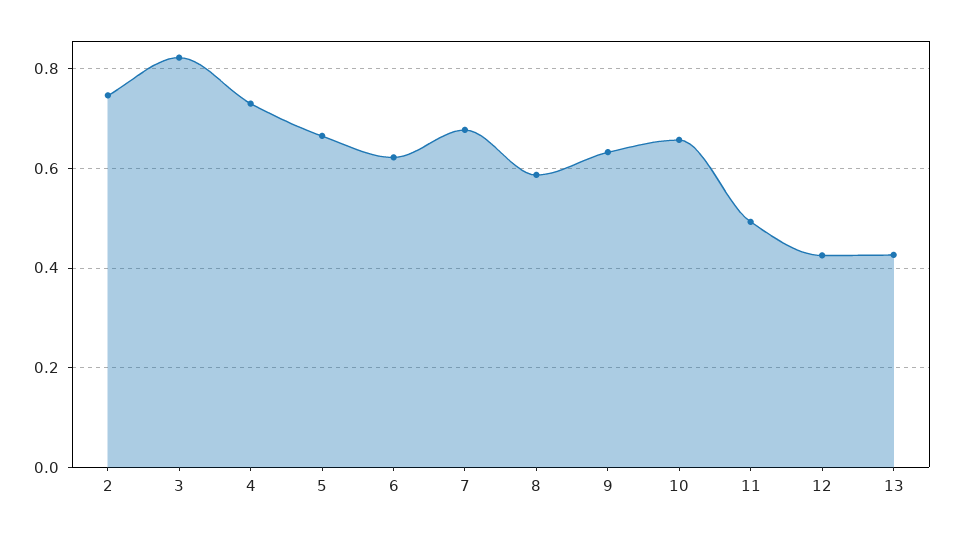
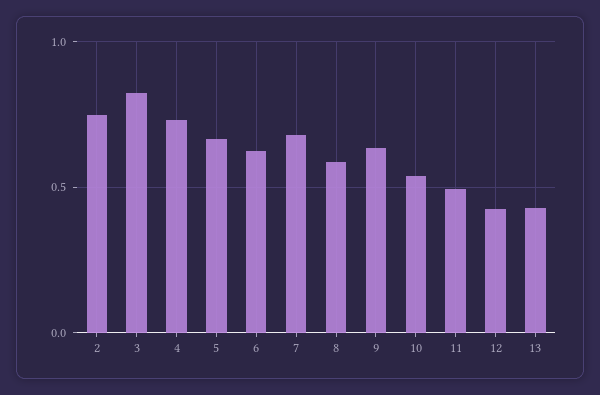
10: 0.66 -> 0.55

